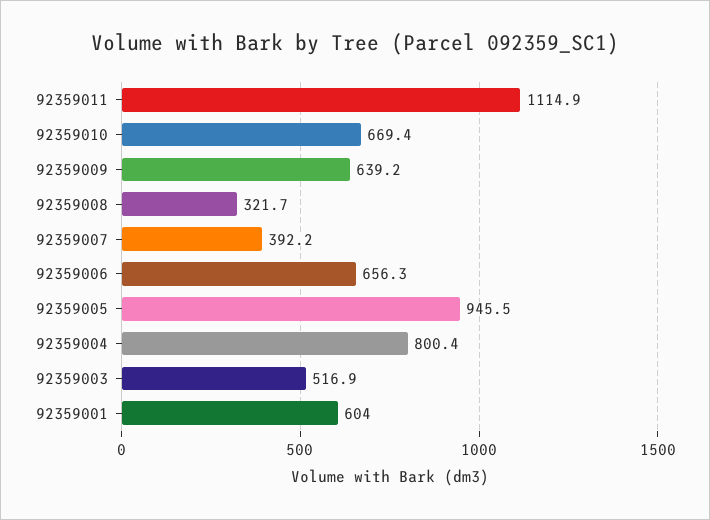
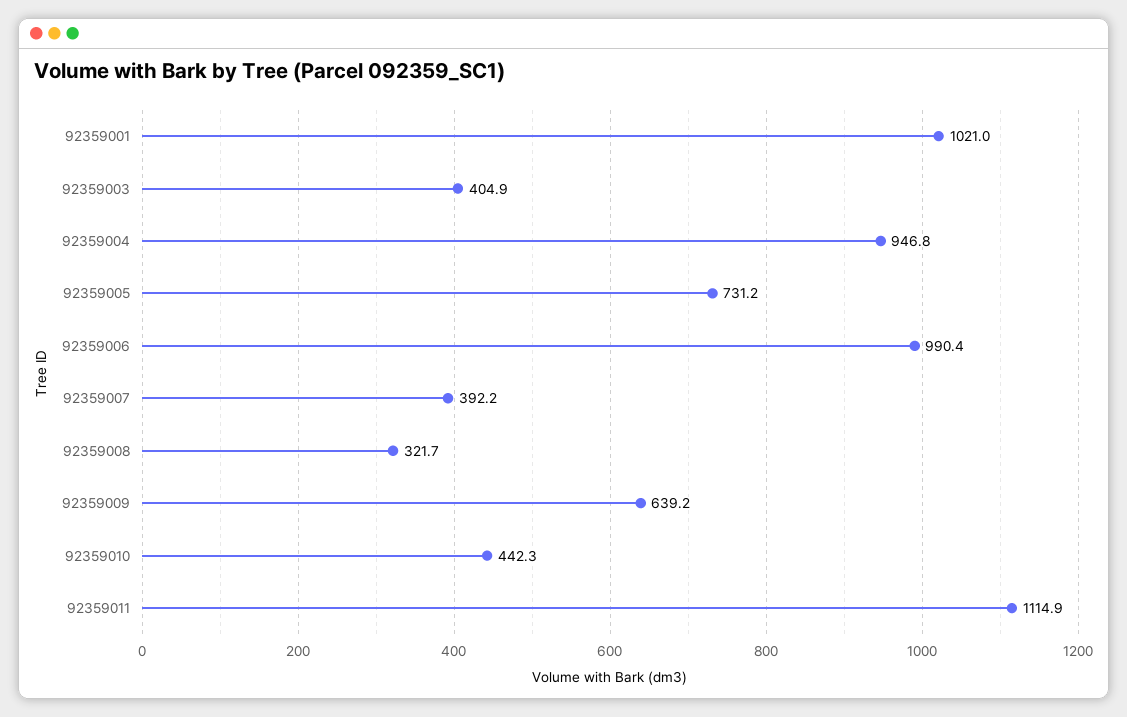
92359010: 669.4 -> 442.3
92359006: 656.3 -> 990.4
92359005: 945.5 -> 731.2
92359004: 800.4 -> 946.8
92359003: 516.9 -> 404.9
92359001: 604 -> 1021

